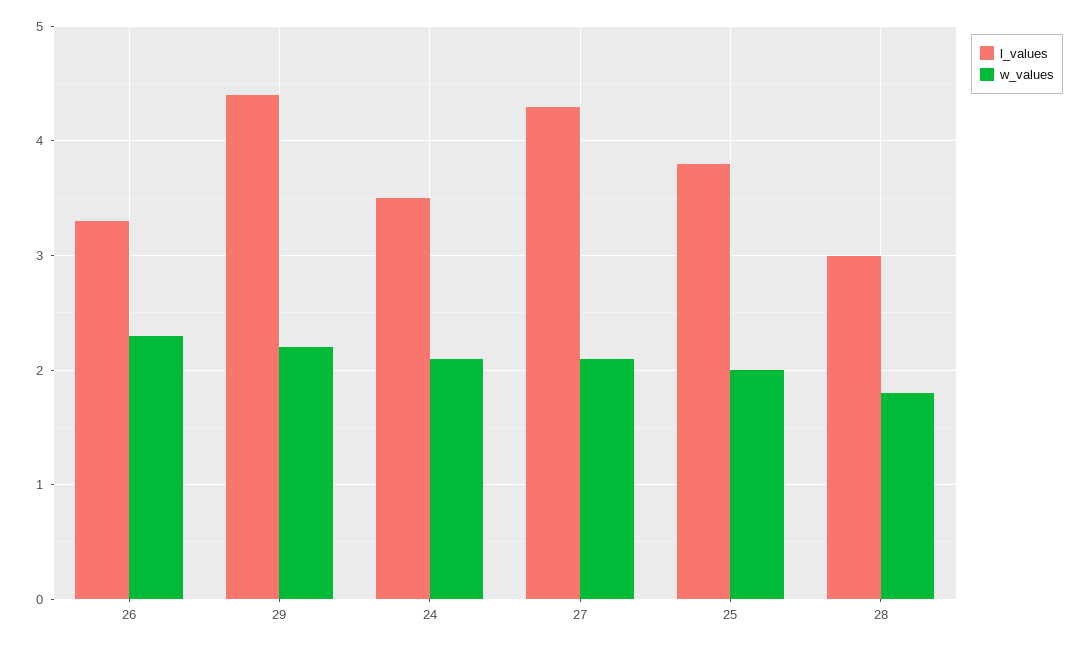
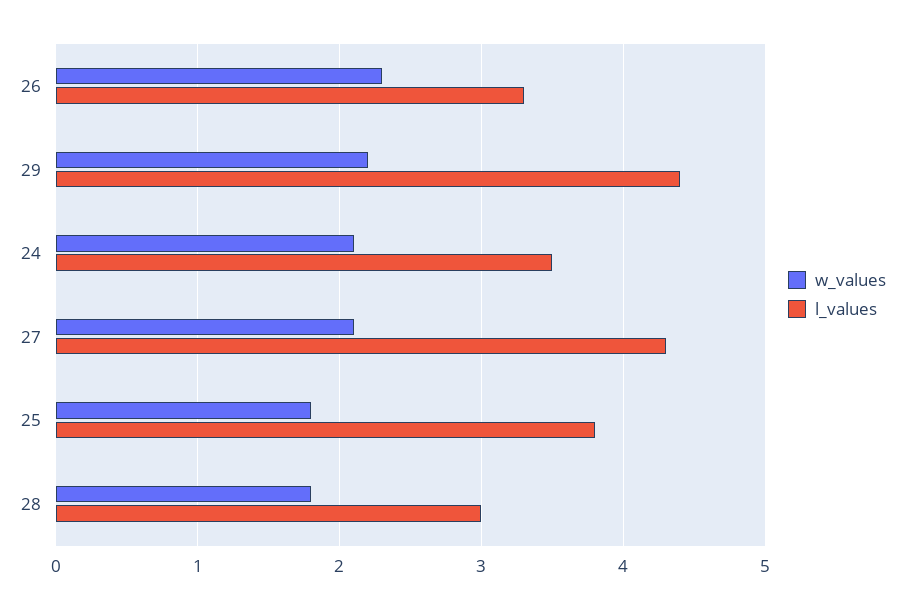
w_values, 25: 2 -> 1.8

